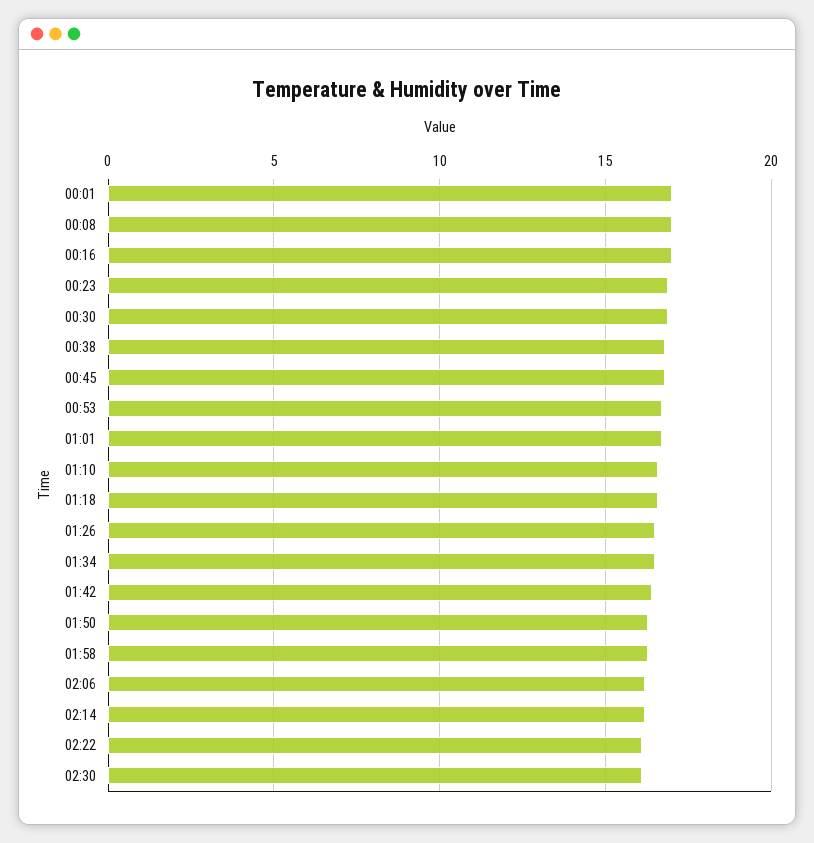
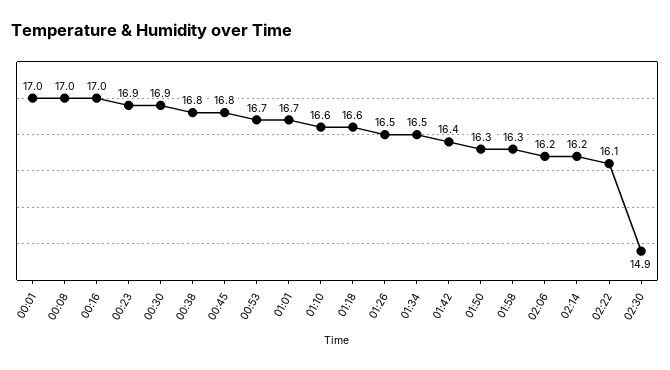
02:30: 16 -> 14.9

